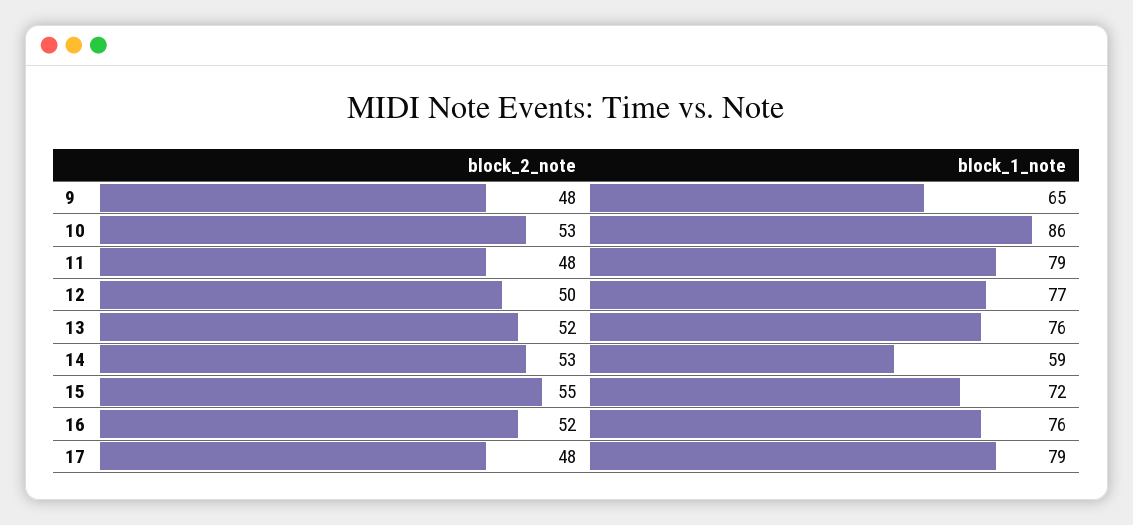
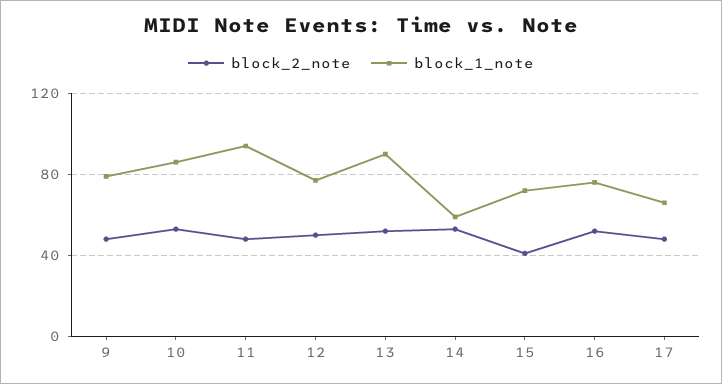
block_1_note, 9: 65 -> 80
block_1_note, 11: 79 -> 95
block_1_note, 13: 76 -> 90
block_2_note, 15: 55 -> 40
block_1_note, 17: 79 -> 65

